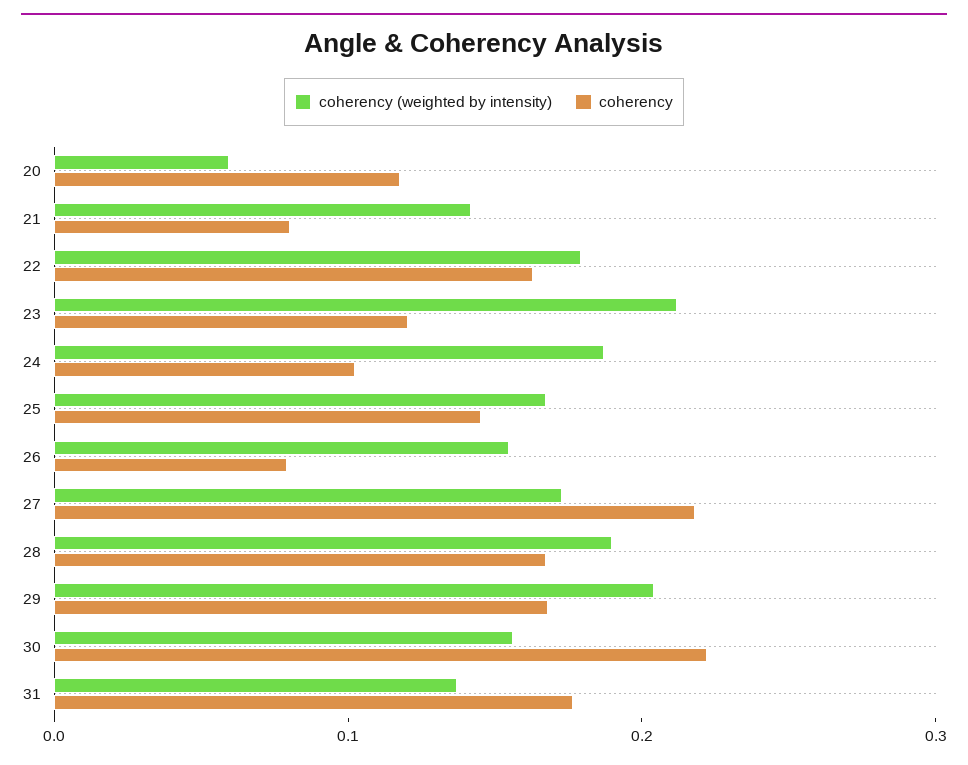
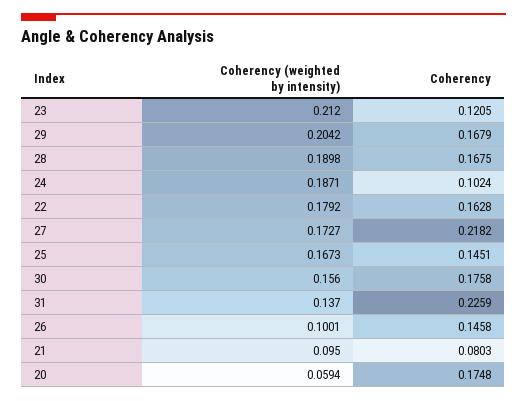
coherency, 20: 0.12 -> 0.1748
coherency (weighted by intensity), 21: 0.14 -> 0.095
coherency (weighted by intensity), 26: 0.16 -> 0.1001
coherency, 26: 0.08 -> 0.1458
coherency, 30: 0.22 -> 0.1758
coherency, 31: 0.18 -> 0.2259

